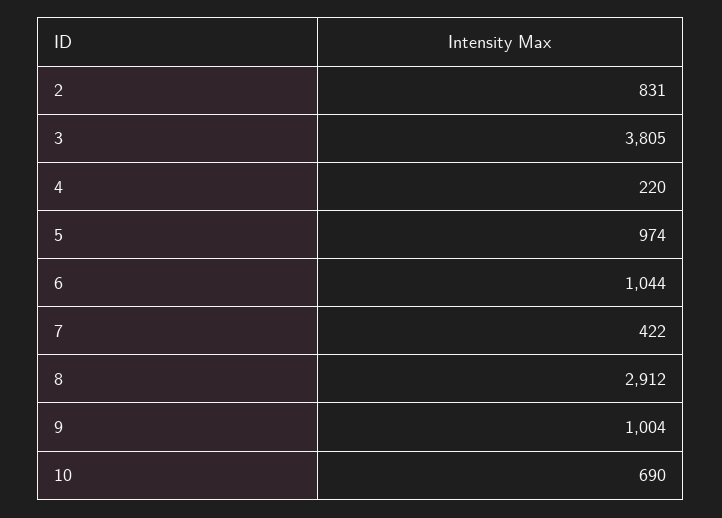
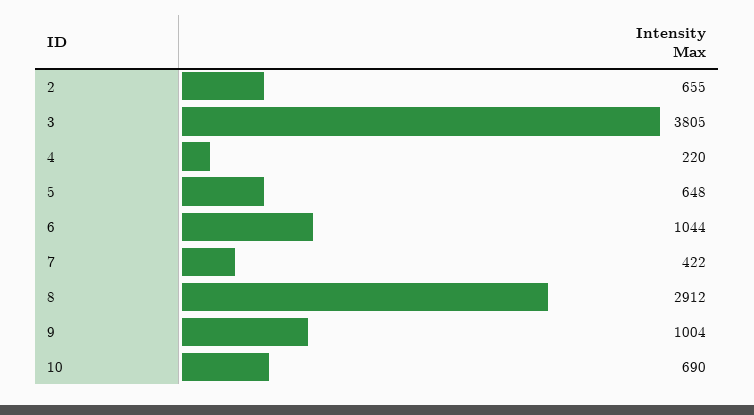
2: 831 -> 655
5: 974 -> 648

